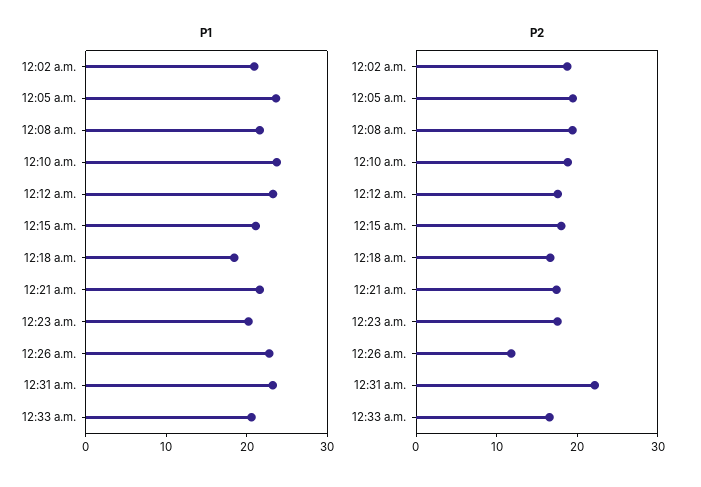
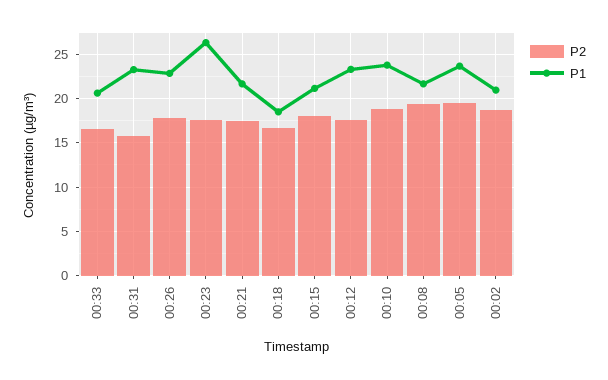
P1, 12:23 a.m.: 20 -> 26
P2, 12:26 a.m.: 12 -> 18
P2, 12:31 a.m.: 22 -> 16

